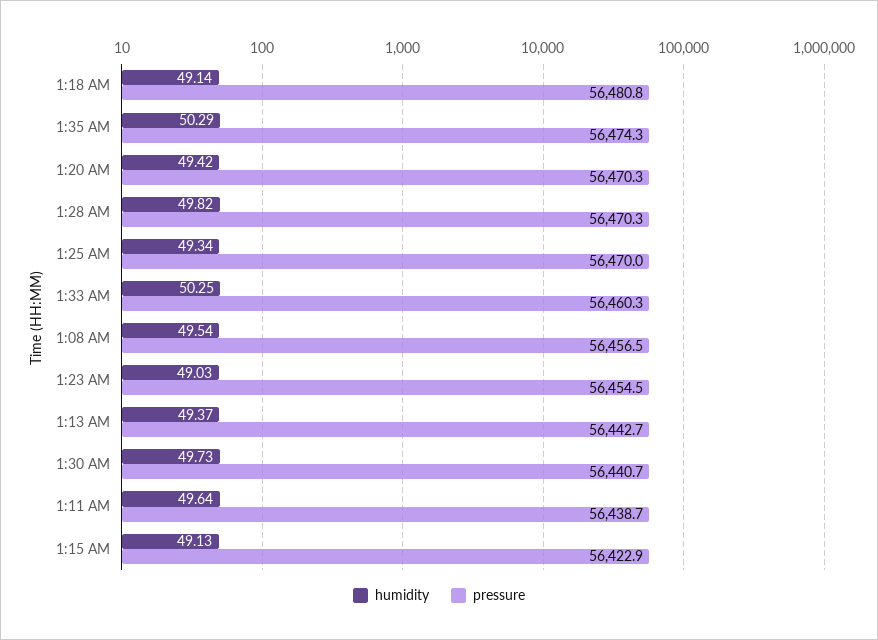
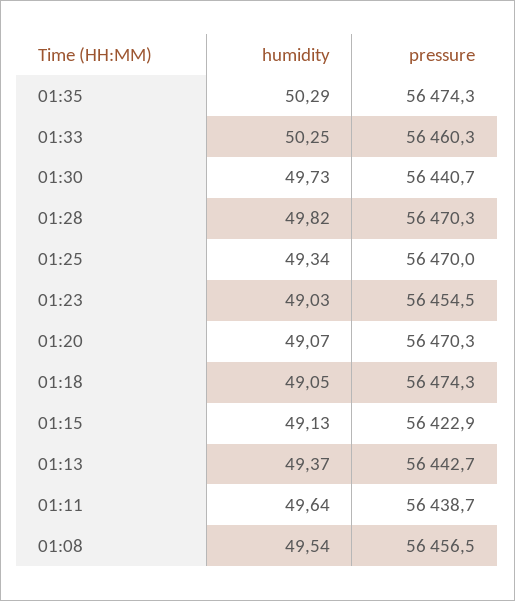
humidity, 1:18 AM: 49.14 -> 49.05
pressure, 1:18 AM: 56480.8 -> 56474.3
humidity, 1:20 AM: 49.42 -> 49.07

